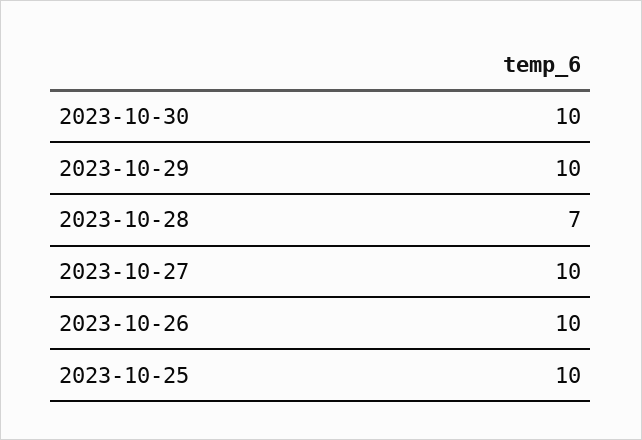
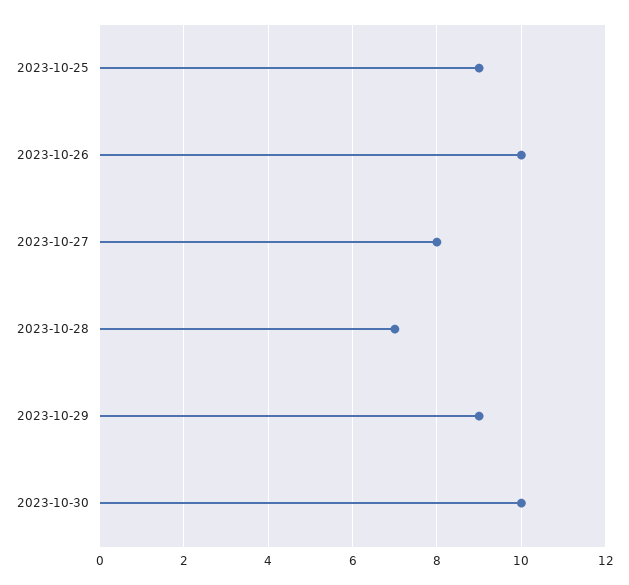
2023-10-29: 10 -> 9
2023-10-27: 10 -> 8
2023-10-25: 10 -> 9

